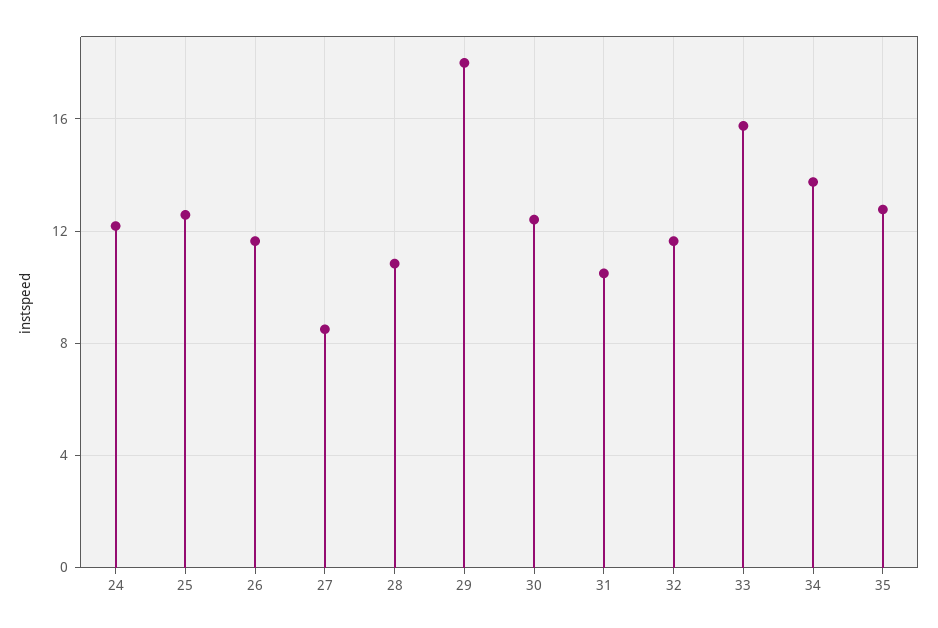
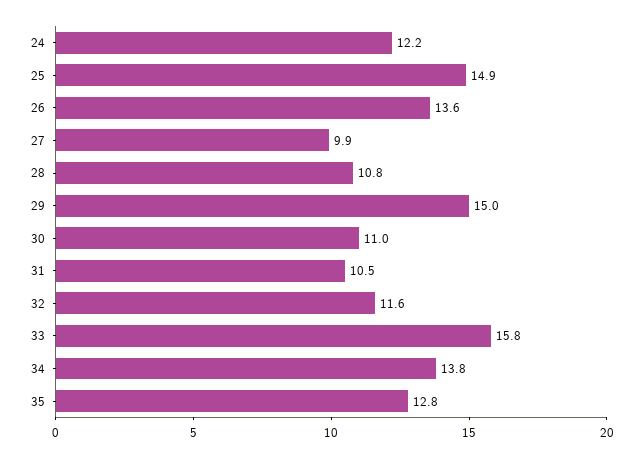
25: 12.5 -> 14.9
26: 11.5 -> 13.6
27: 8.5 -> 9.9
29: 18 -> 15
30: 12.5 -> 11

